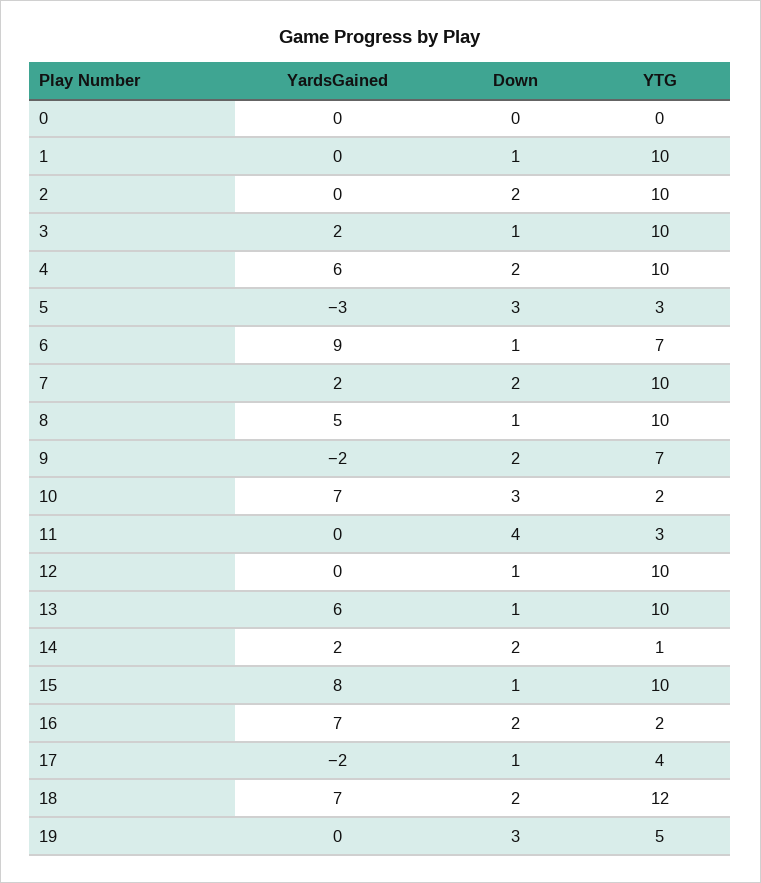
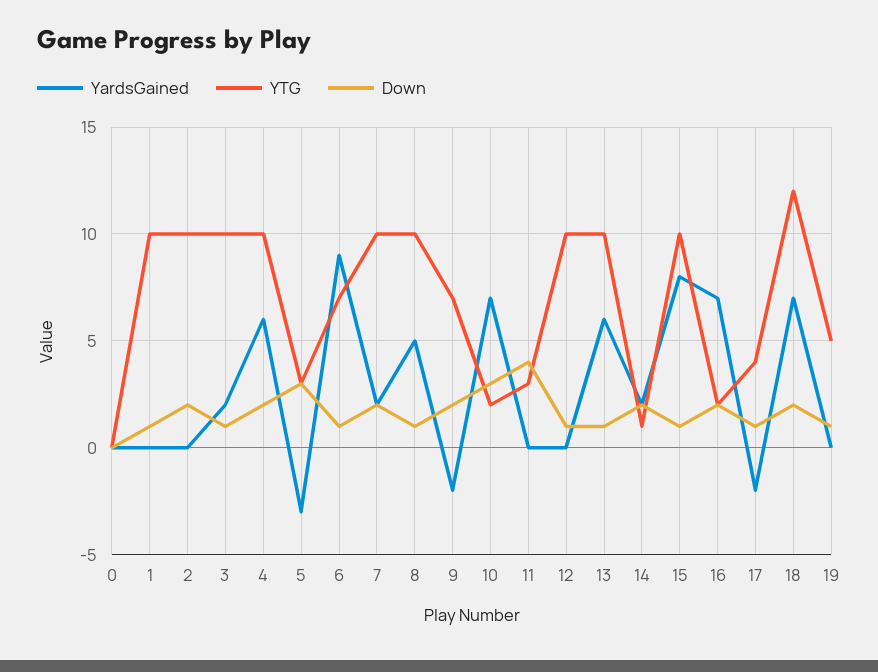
Down, 19: 3 -> 1

